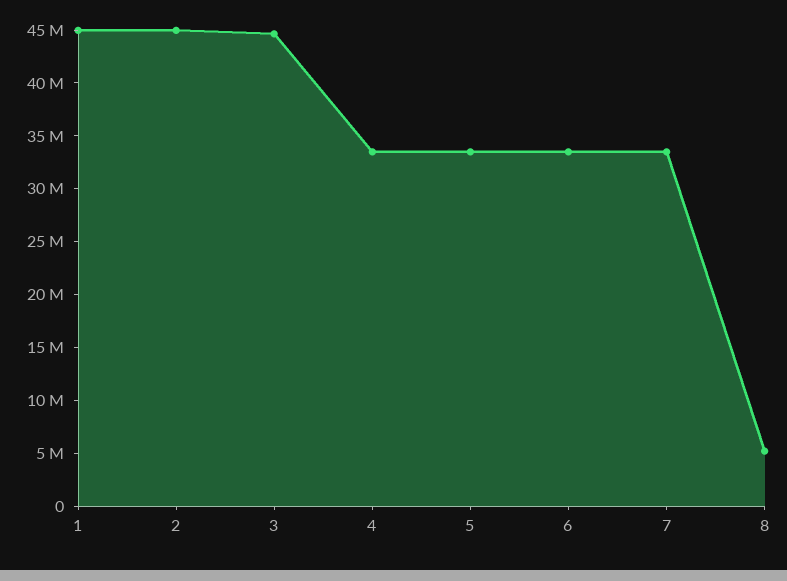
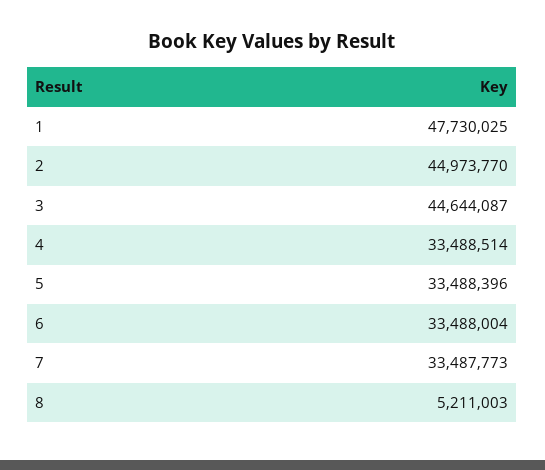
1: 45000000 -> 47730025

